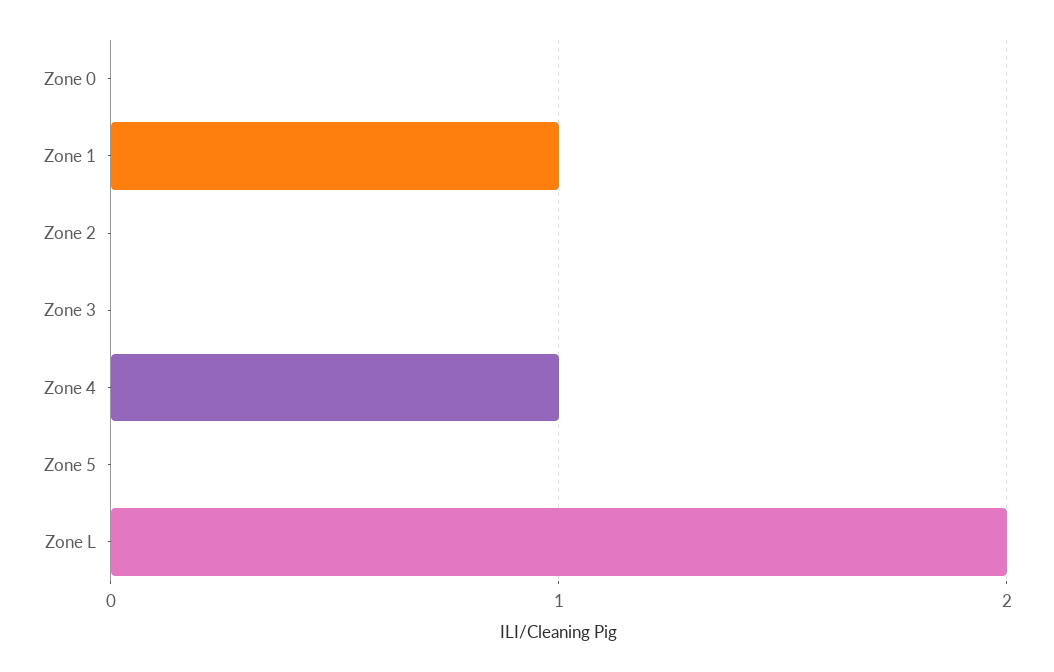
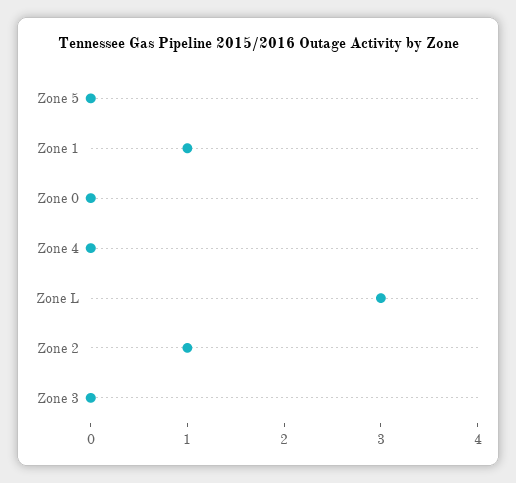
Zone 2: 0 -> 1
Zone 4: 1 -> 0
Zone L: 2 -> 3

